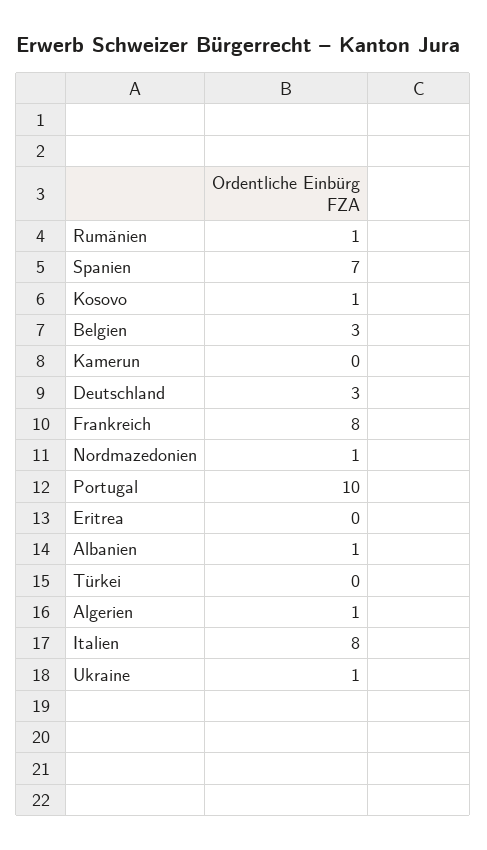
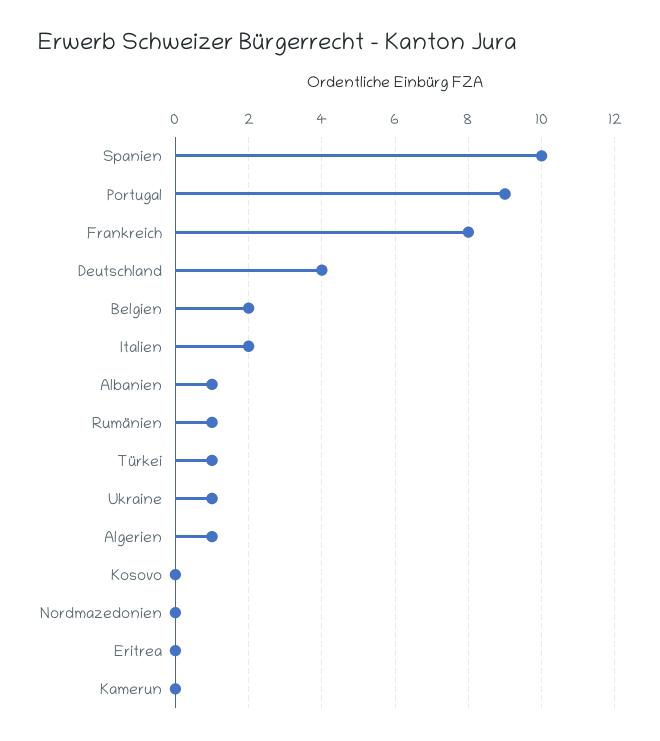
Spanien: 7 -> 10
Kosovo: 1 -> 0
Belgien: 3 -> 2
Deutschland: 3 -> 4
Nordmazedonien: 1 -> 0
Portugal: 10 -> 9
Türkei: 0 -> 1
Italien: 8 -> 2

